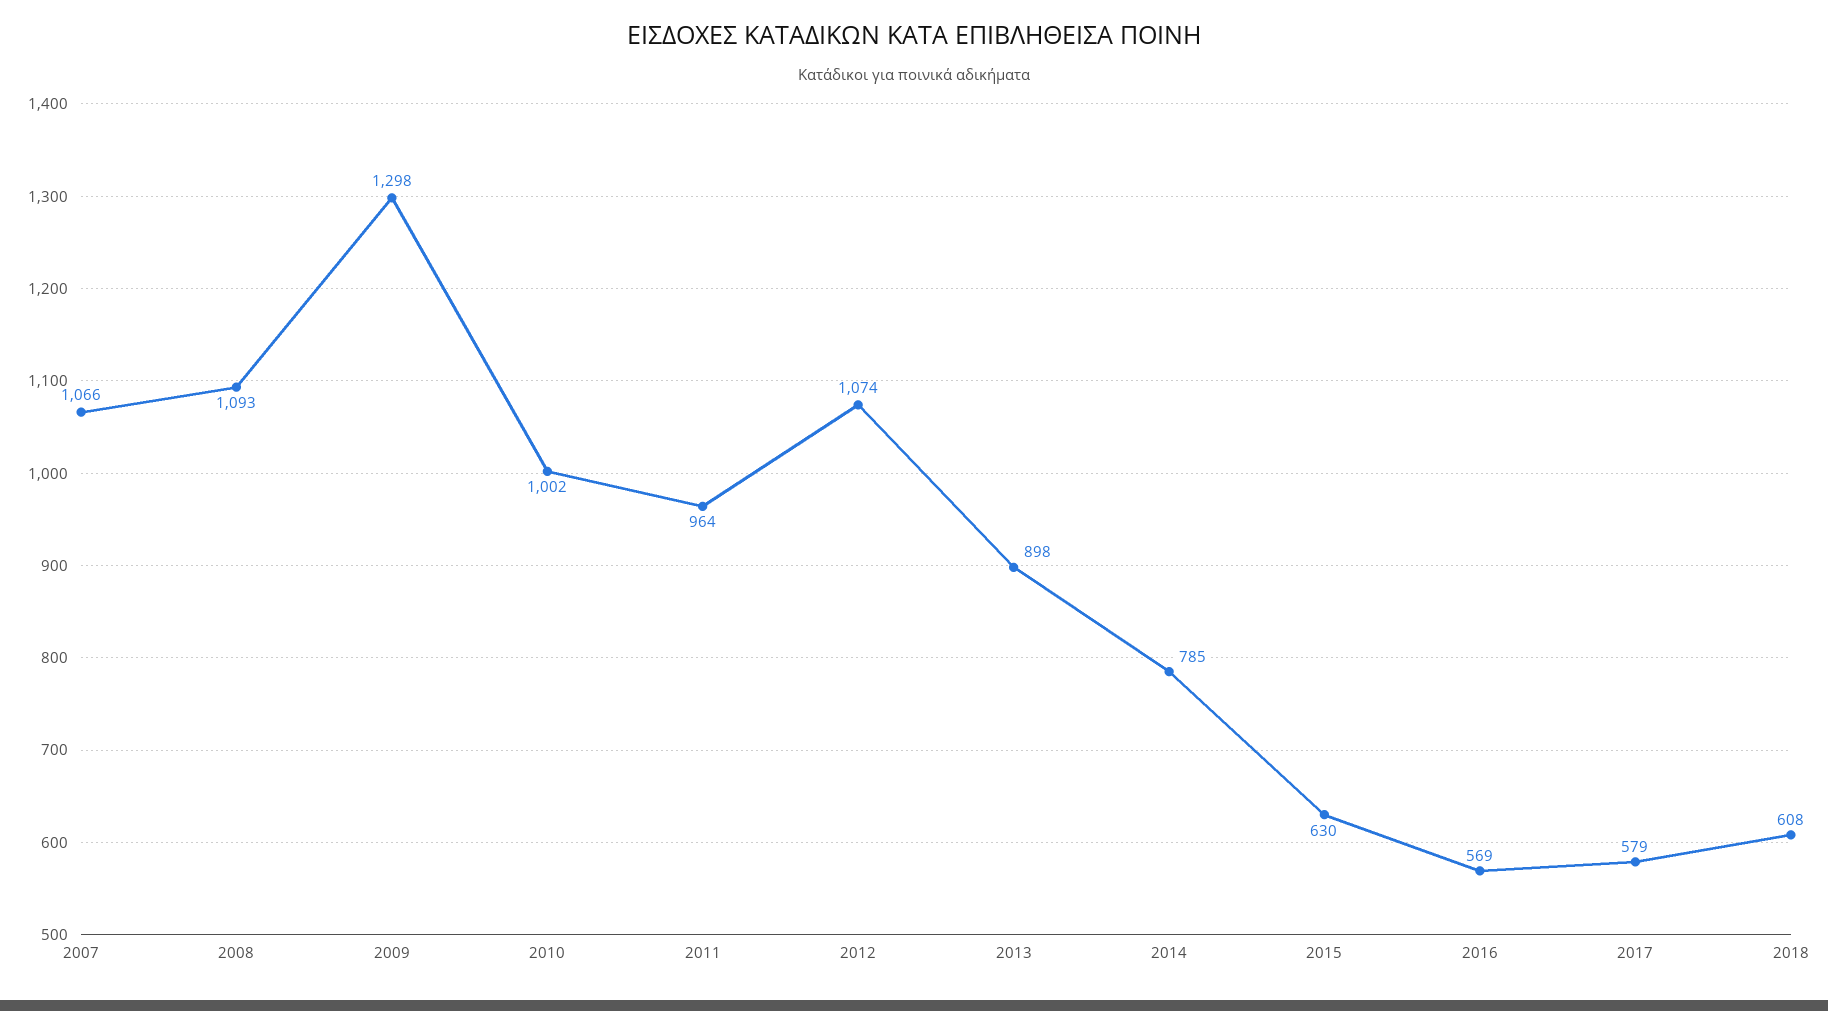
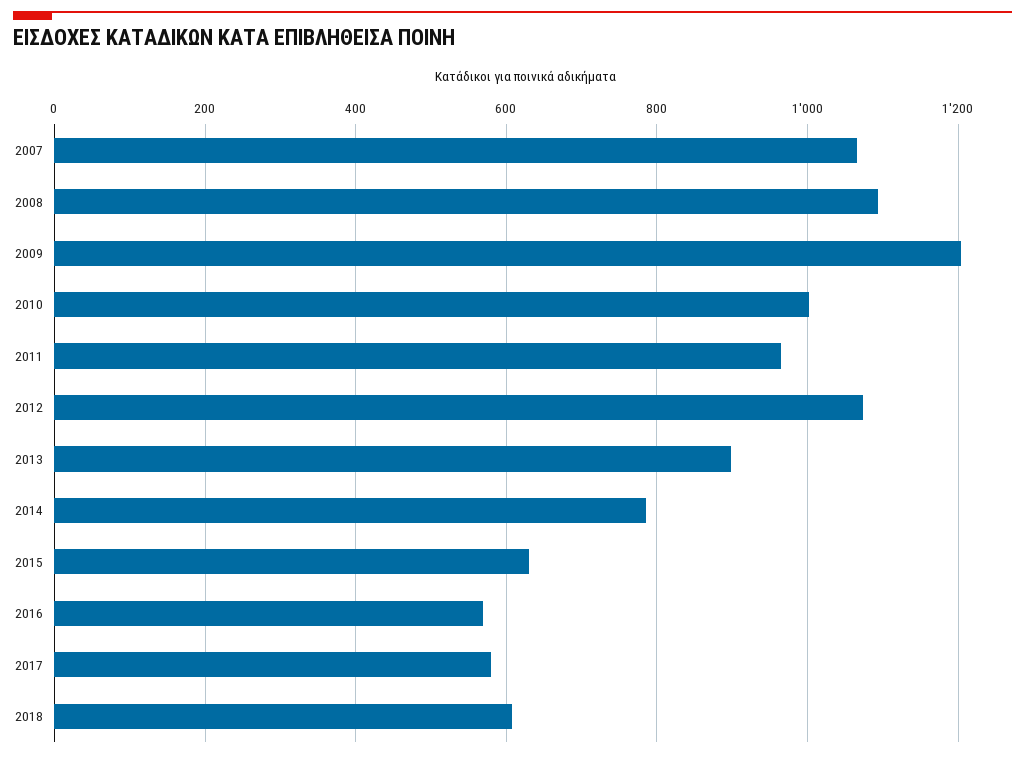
2009: 1298 -> 1200

